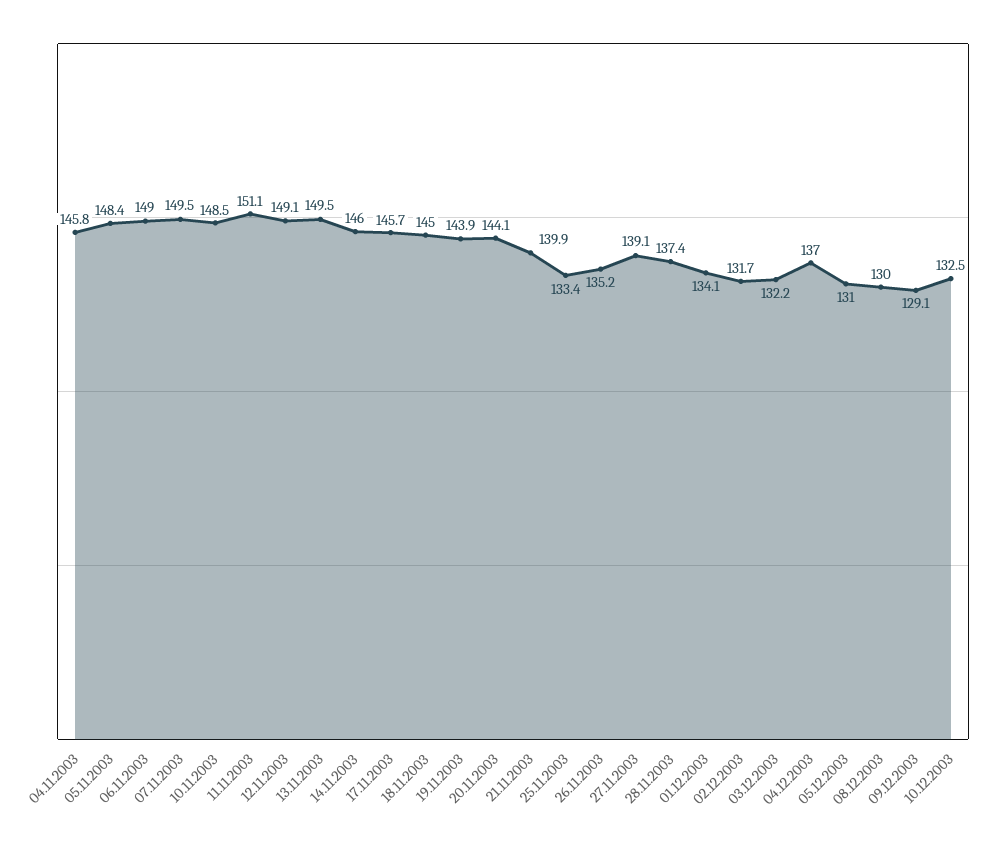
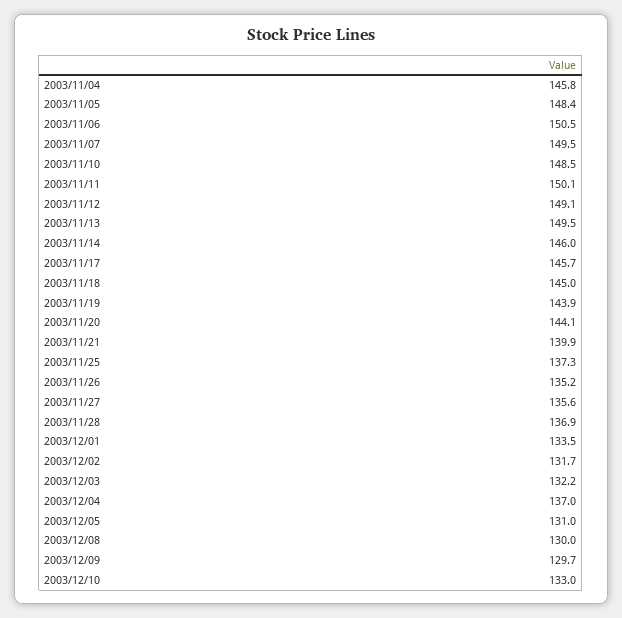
06.11.2003: 149 -> 150.5
11.11.2003: 151.1 -> 150.1
25.11.2003: 133.4 -> 137.3
27.11.2003: 139.1 -> 135.6
28.11.2003: 137.4 -> 136.9
01.12.2003: 134.1 -> 133.5
09.12.2003: 129.1 -> 129.7
10.12.2003: 132.5 -> 133

